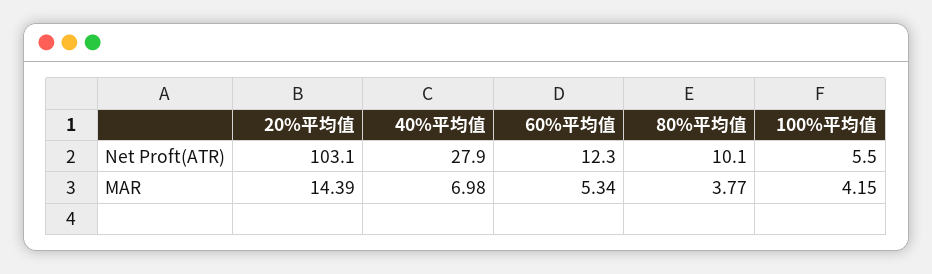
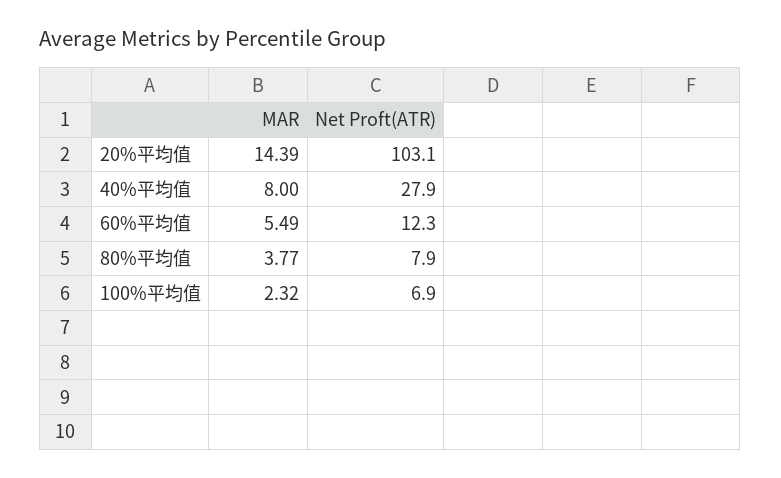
80%平均值, Net Proft(ATR): 10.1 -> 7.9
100%平均值, Net Proft(ATR): 5.5 -> 6.9
40%平均值, MAR: 6.98 -> 8
60%平均值, MAR: 5.34 -> 5.49
100%平均值, MAR: 4.15 -> 2.32

